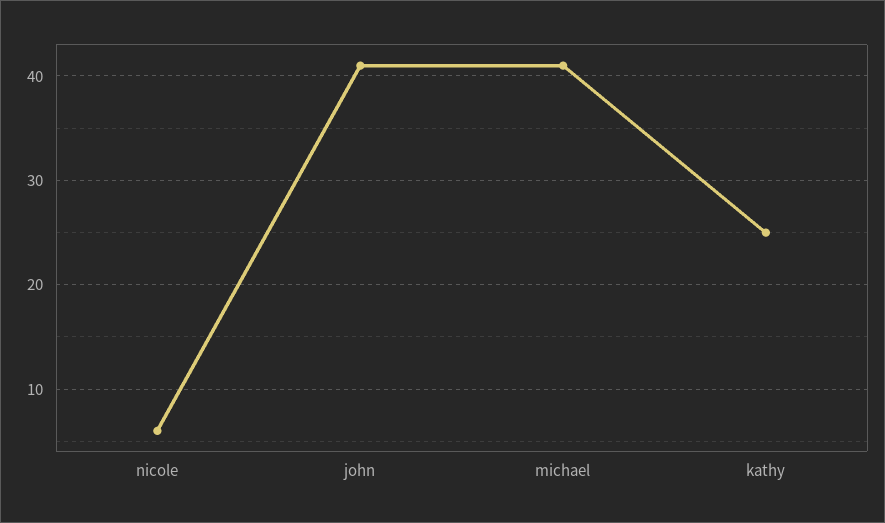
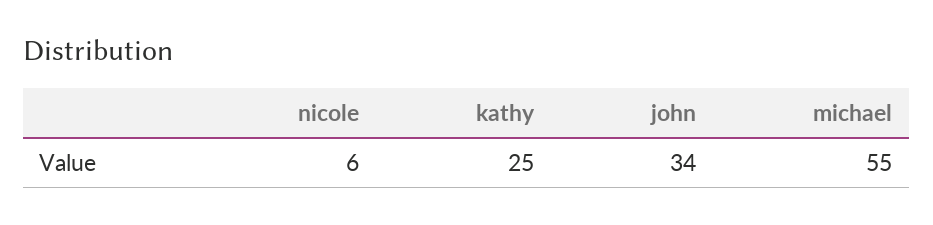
john: 41 -> 34
michael: 41 -> 55

